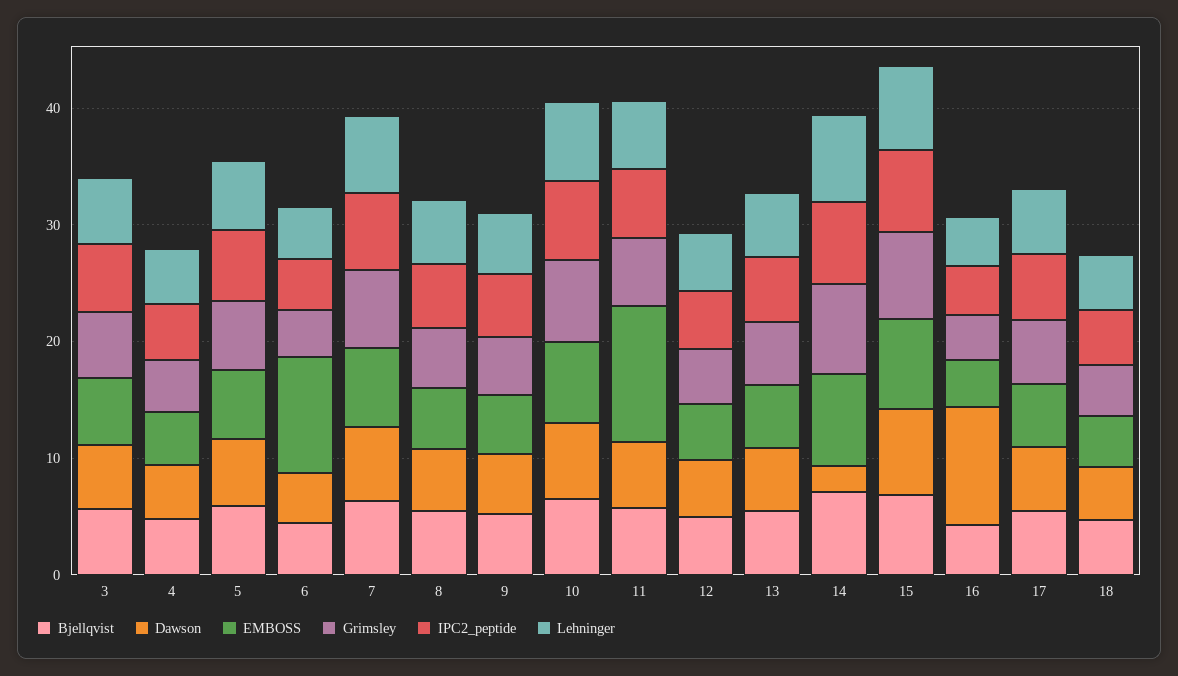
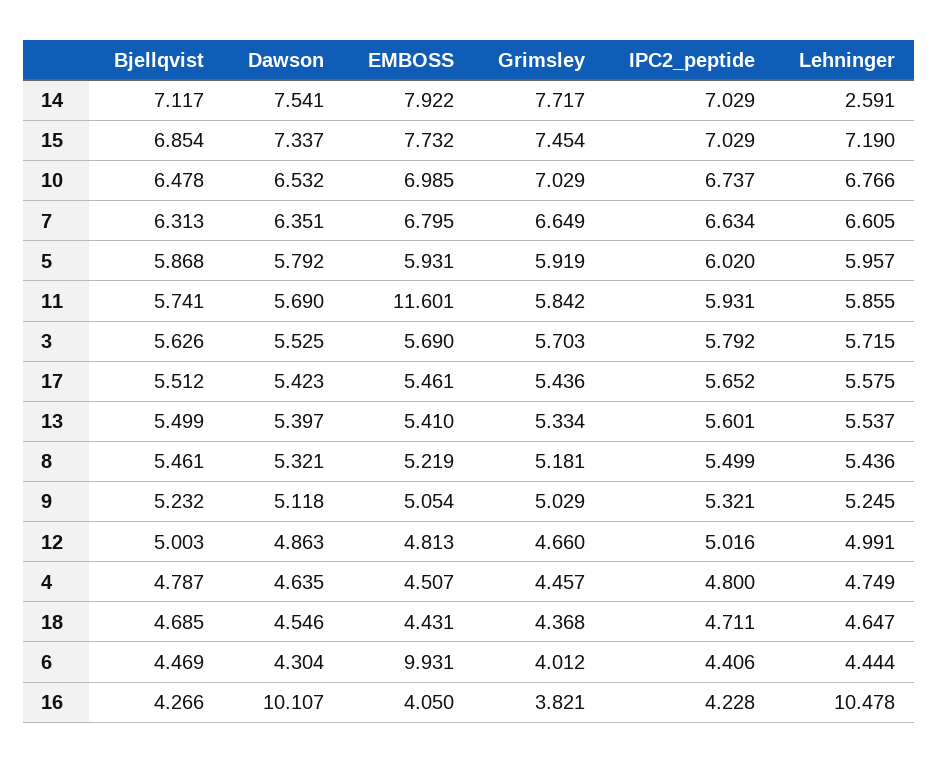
Dawson, 14: 2 -> 7.541
Lehninger, 14: 8 -> 2.591
Lehninger, 16: 4 -> 10.478

